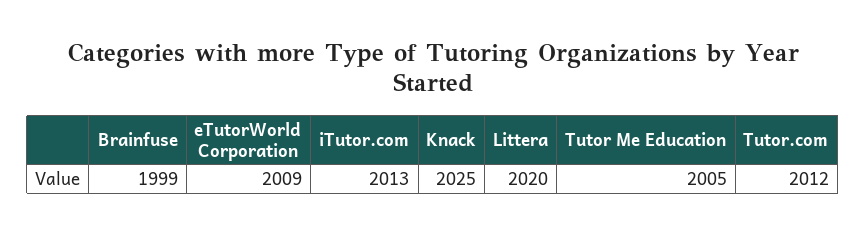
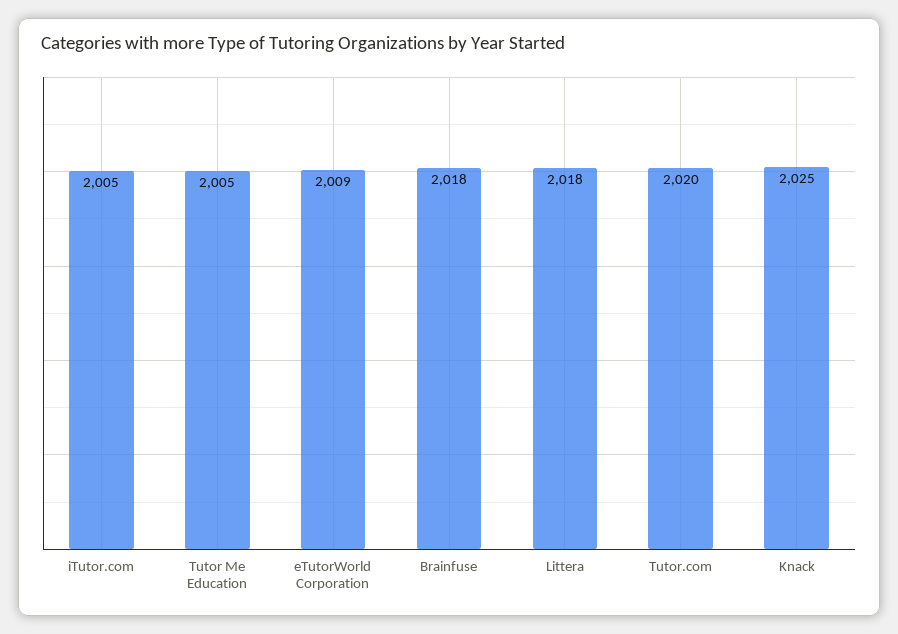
Brainfuse: 1999 -> 2018
iTutor.com: 2013 -> 2005
Littera: 2020 -> 2018
Tutor.com: 2012 -> 2020

